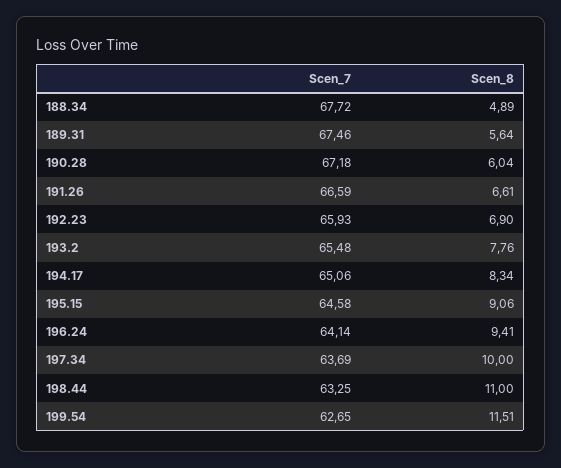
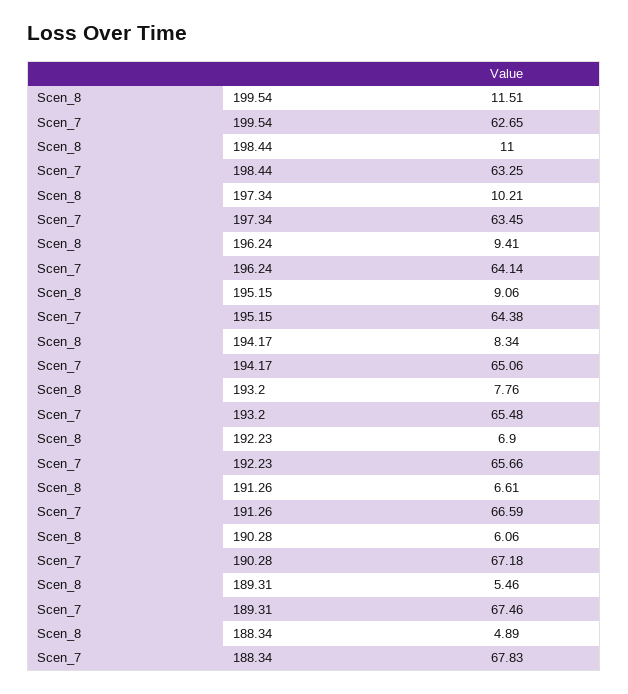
Scen_7, 188.34: 67.72 -> 67.83
Scen_8, 189.31: 5.64 -> 5.46
Scen_8, 190.28: 6.04 -> 6.06
Scen_7, 192.23: 65.93 -> 65.66
Scen_7, 195.15: 64.58 -> 64.38
Scen_7, 197.34: 63.69 -> 63.45
Scen_8, 197.34: 10 -> 10.21

